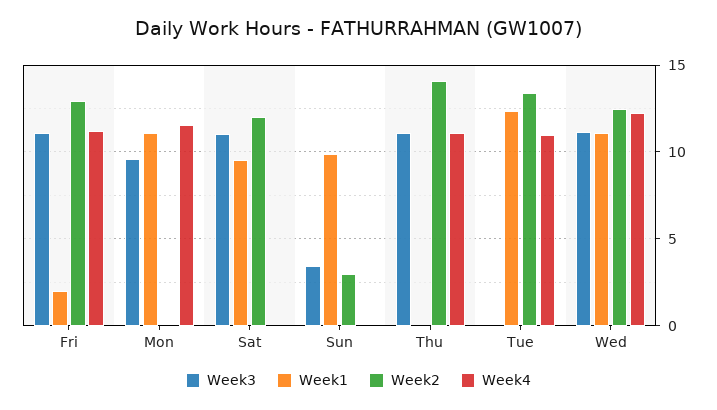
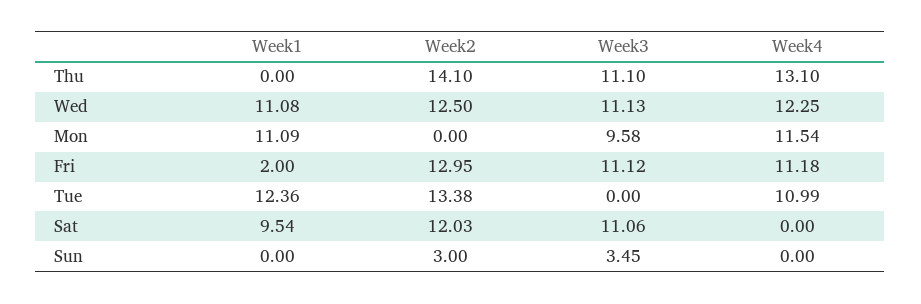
Week1, Sun: 10 -> 0
Week4, Thu: 11 -> 13.1

